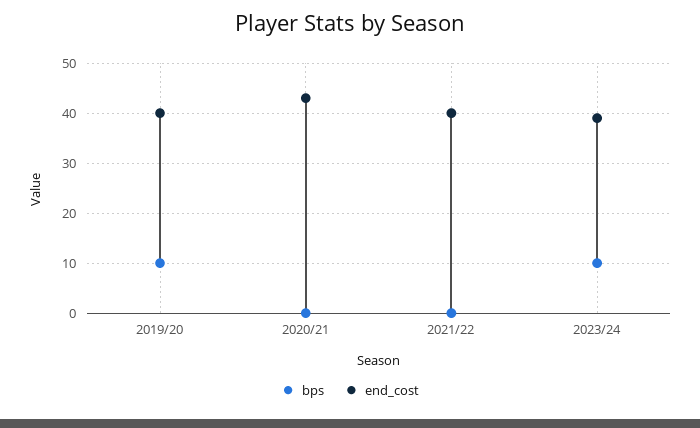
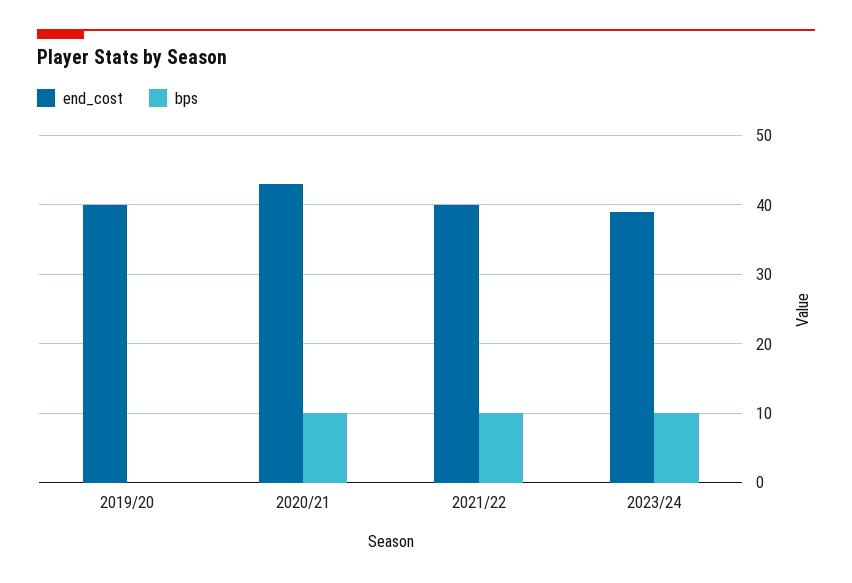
bps, 2019/20: 10 -> 0
bps, 2020/21: 0 -> 10
bps, 2021/22: 0 -> 10

